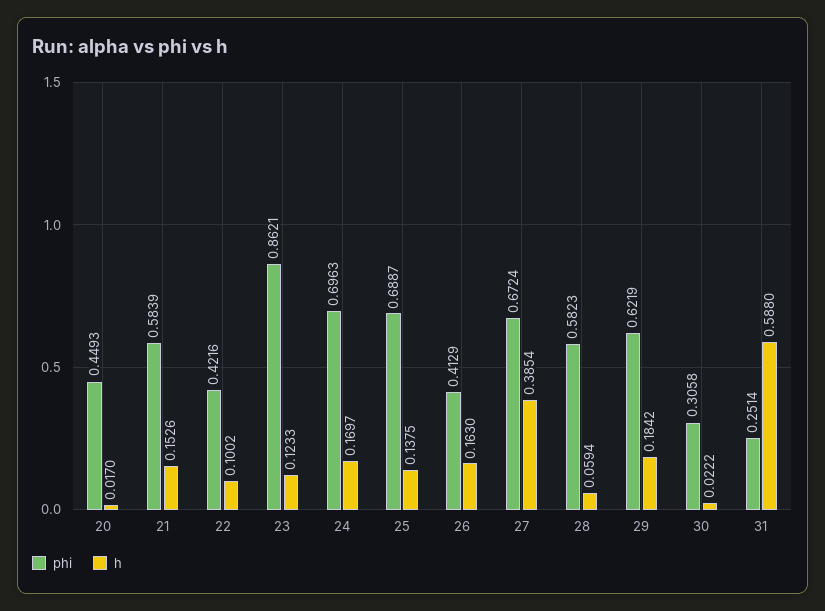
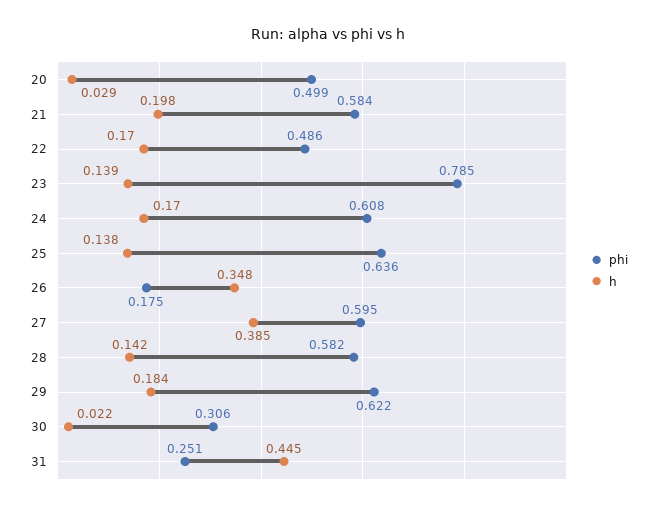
phi, 20: 0.4493 -> 0.499
h, 20: 0.017 -> 0.029
h, 21: 0.1526 -> 0.198
phi, 22: 0.4216 -> 0.486
h, 22: 0.1002 -> 0.17
phi, 23: 0.8621 -> 0.785
h, 23: 0.1233 -> 0.139
phi, 24: 0.6963 -> 0.608
phi, 25: 0.6887 -> 0.636
phi, 26: 0.4129 -> 0.175
h, 26: 0.163 -> 0.348
phi, 27: 0.6724 -> 0.595
h, 28: 0.0594 -> 0.142
h, 31: 0.588 -> 0.445

